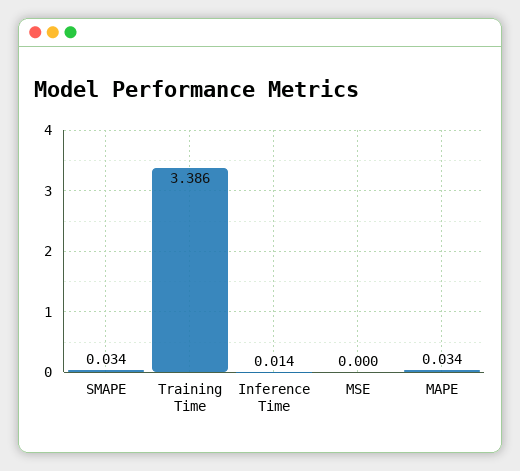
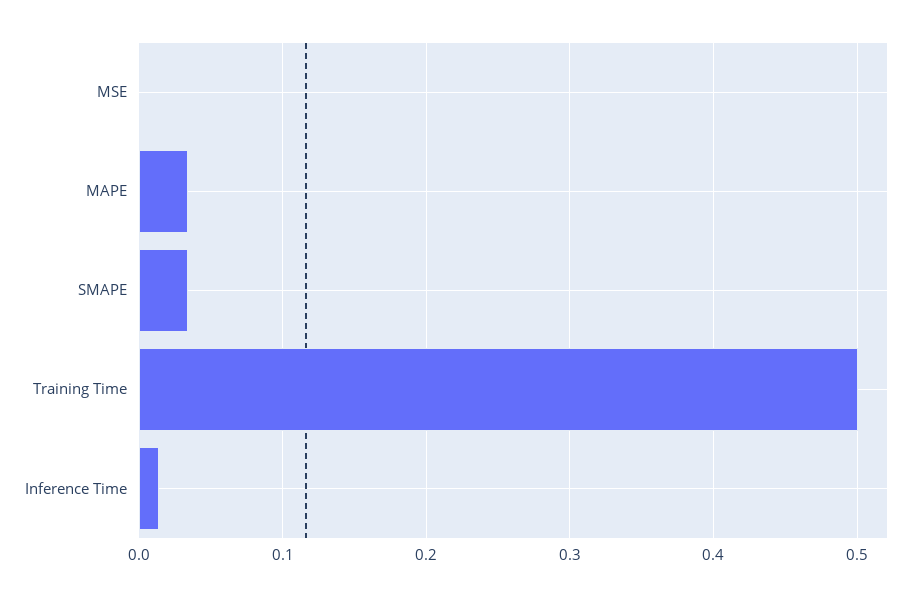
Training Time: 3.386 -> 0.5

